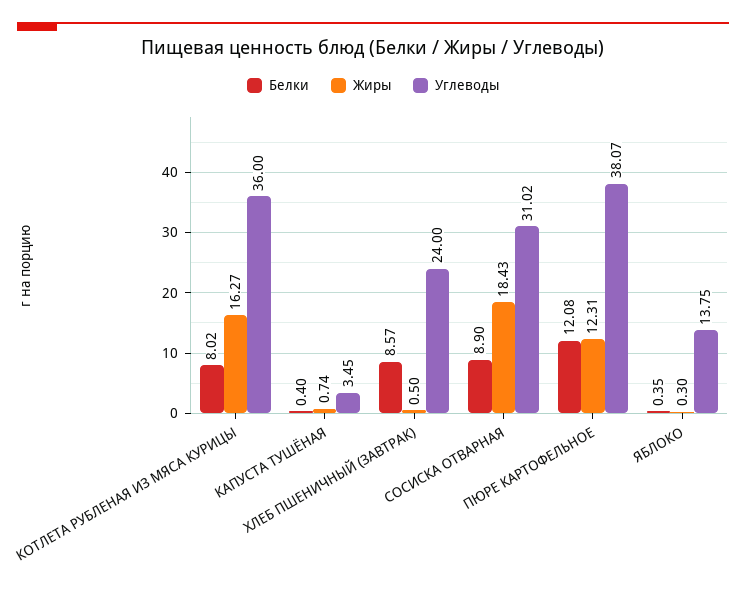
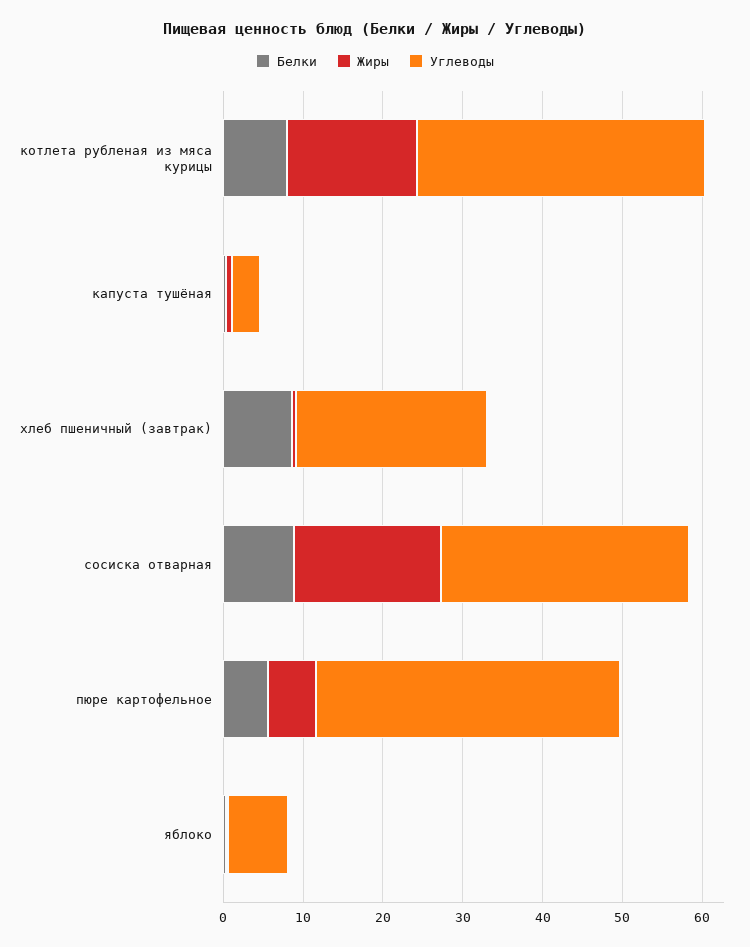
Белки, ПЮРЕ КАРТОФЕЛЬНОЕ: 12.08 -> 6
Жиры, ПЮРЕ КАРТОФЕЛЬНОЕ: 12.31 -> 6
Углеводы, ЯБЛОКО: 13.75 -> 8

